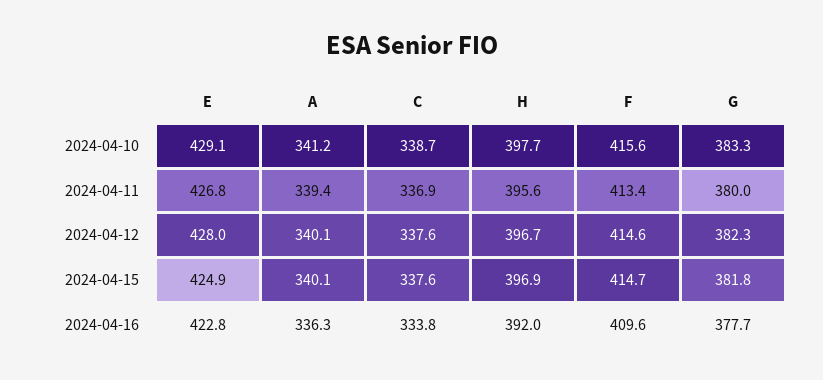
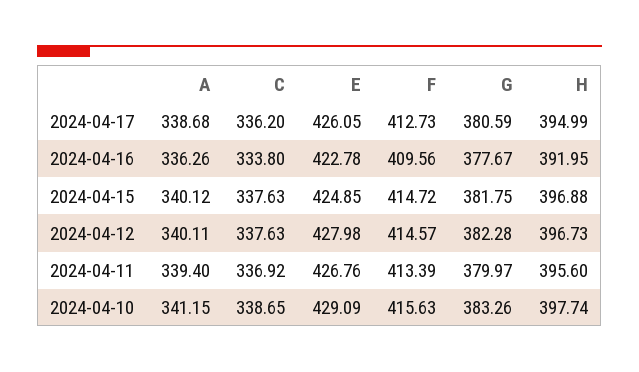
A, 2024-04-17: none -> 338.68
C, 2024-04-17: none -> 336.2
E, 2024-04-17: none -> 426.05
F, 2024-04-17: none -> 412.73
G, 2024-04-17: none -> 380.59
H, 2024-04-17: none -> 394.99

